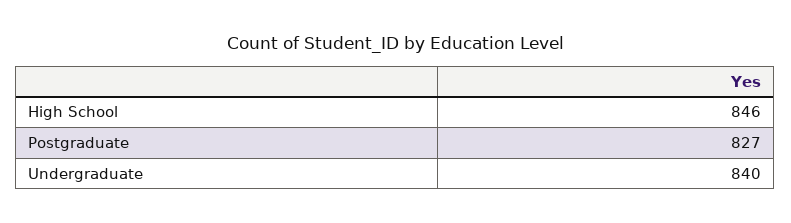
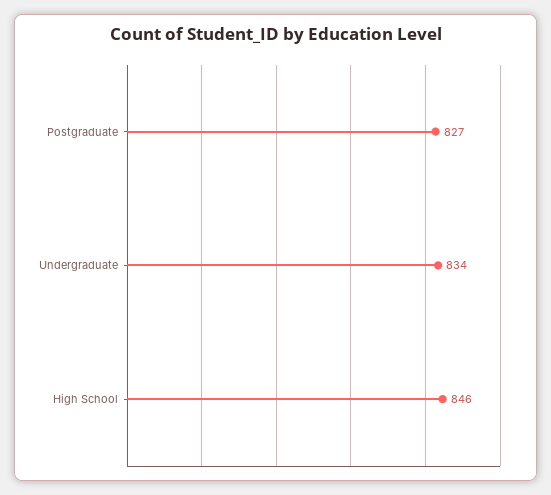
Undergraduate: 840 -> 834

